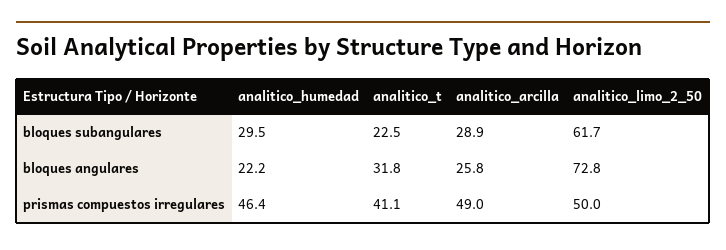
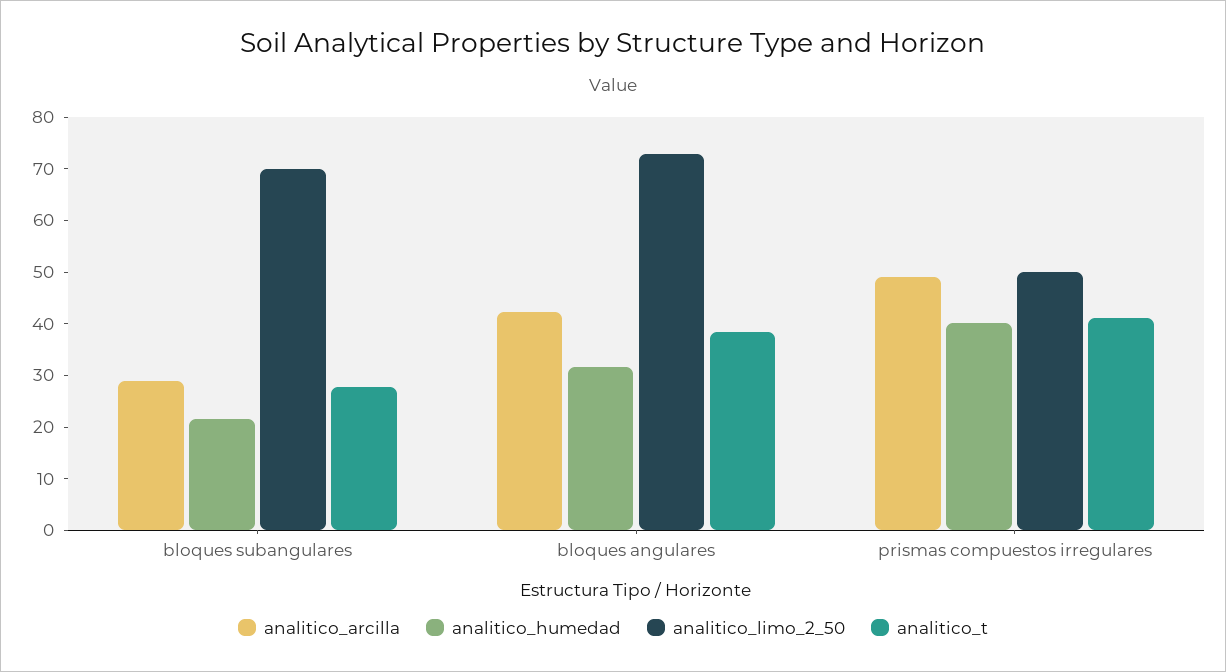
analitico_humedad, bloques subangulares: 29.5 -> 22
analitico_t, bloques subangulares: 22.5 -> 28
analitico_limo_2_50, bloques subangulares: 61.7 -> 70
analitico_humedad, bloques angulares: 22.2 -> 32
analitico_t, bloques angulares: 31.8 -> 38
analitico_arcilla, bloques angulares: 25.8 -> 42
analitico_humedad, prismas compuestos irregulares: 46.4 -> 40

